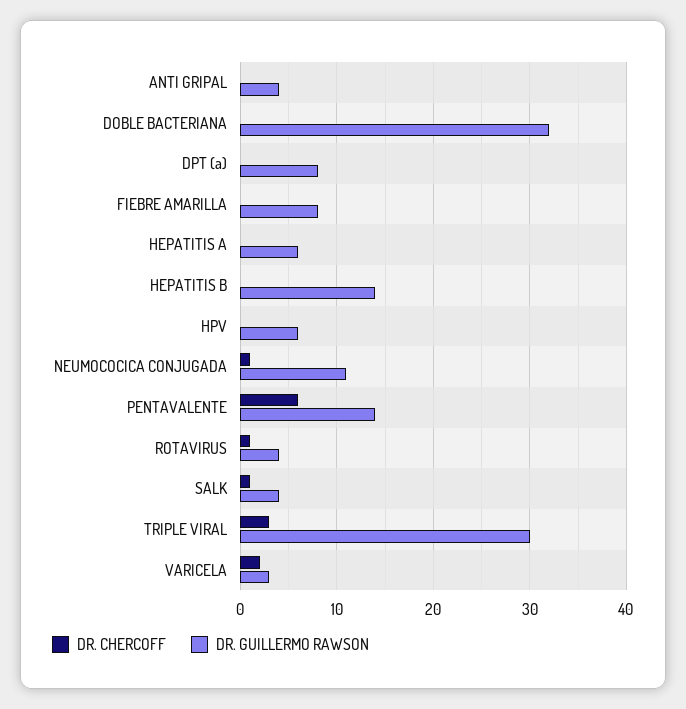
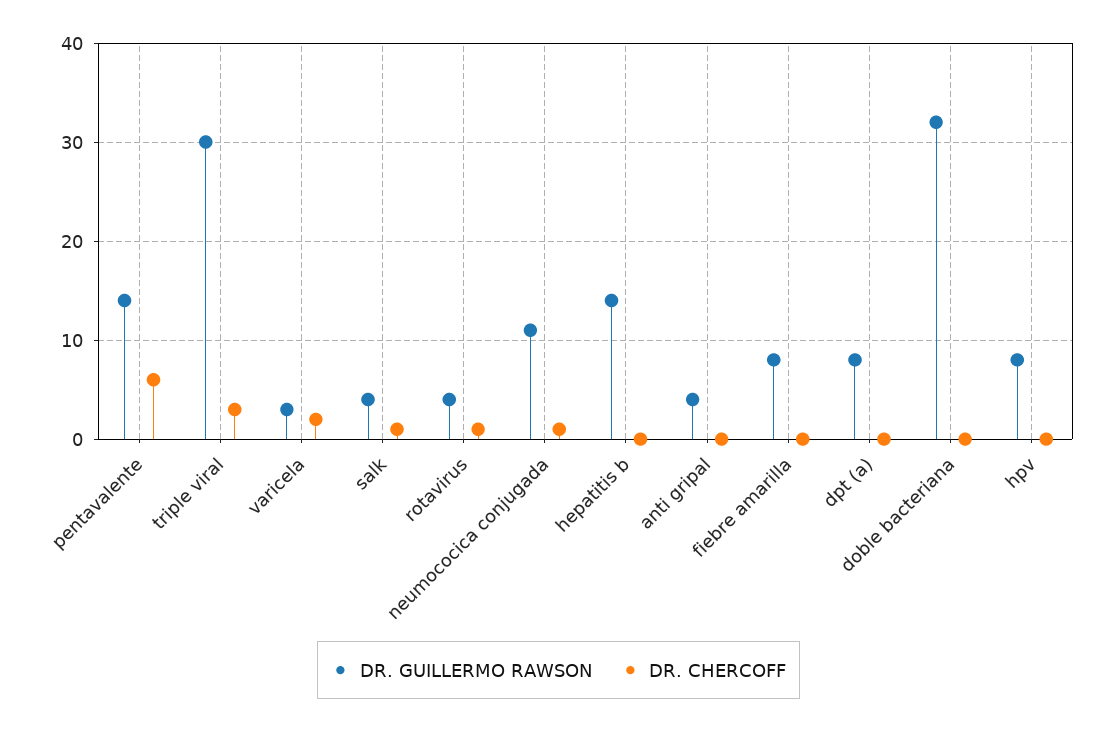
DR. CHERCOFF, HEPATITIS A: 0 -> none
DR. GUILLERMO RAWSON, HEPATITIS A: 6 -> none
DR. GUILLERMO RAWSON, HPV: 6 -> 8

